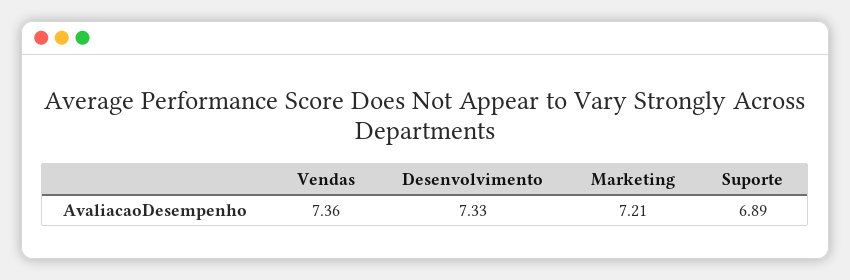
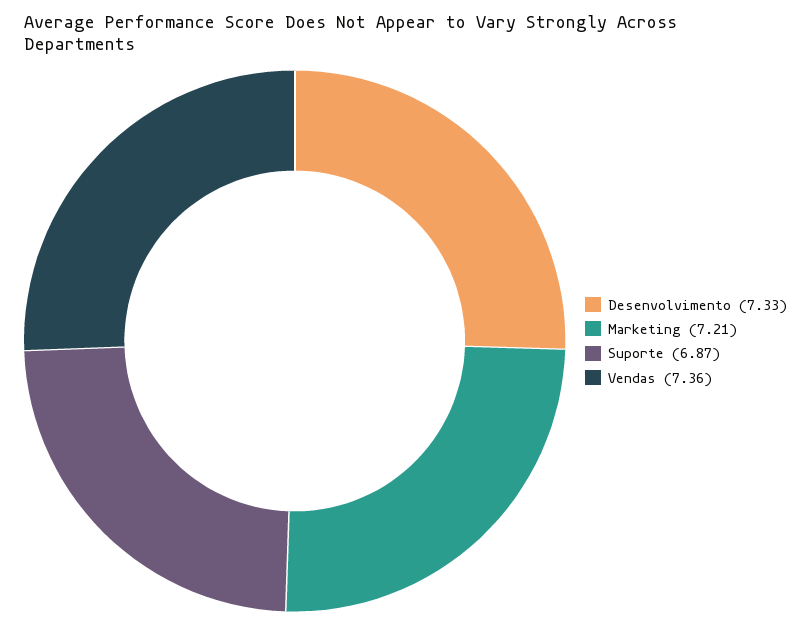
Suporte: 6.89 -> 6.87

